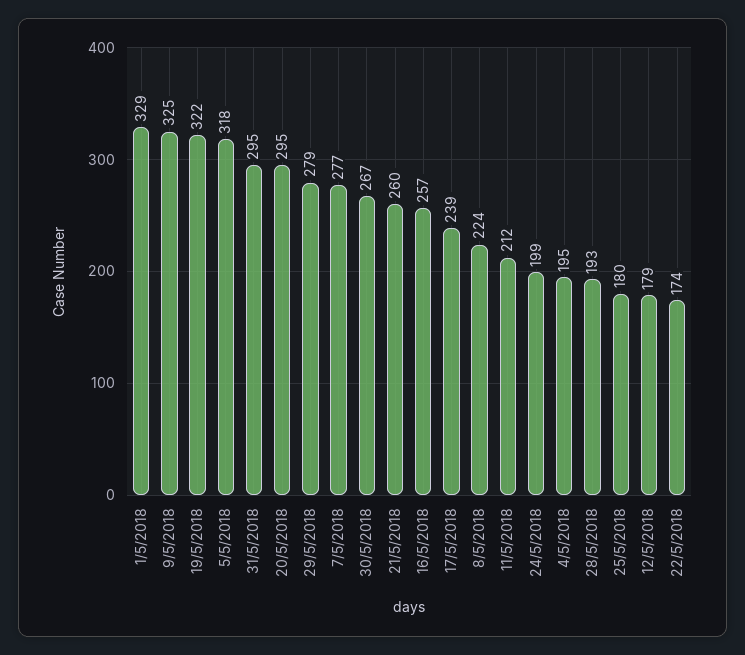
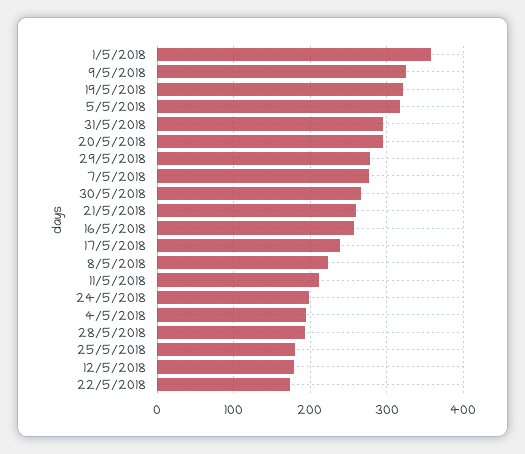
1/5/2018: 329 -> 360

